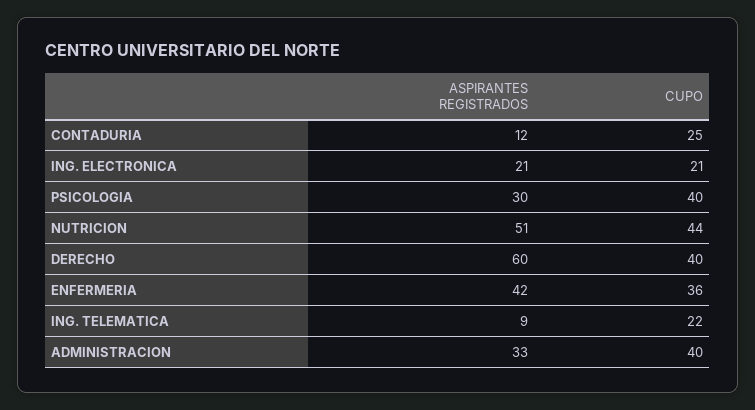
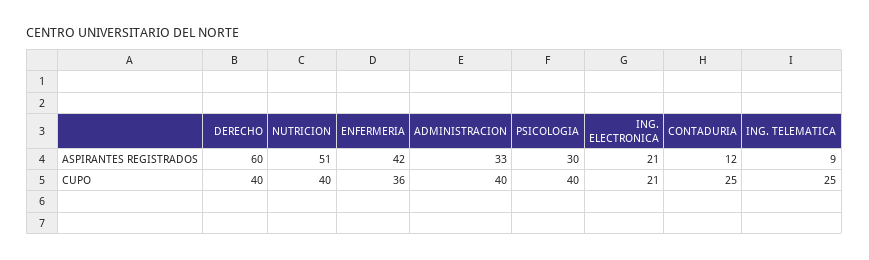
CUPO, NUTRICION: 44 -> 40
CUPO, ING. TELEMATICA: 22 -> 25

